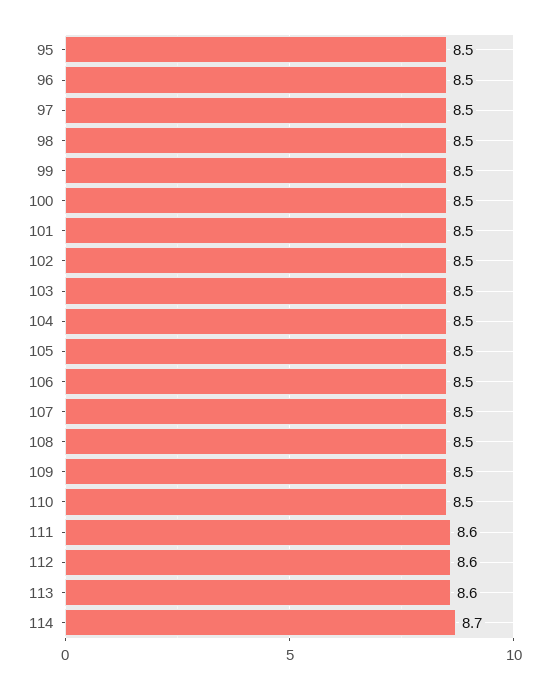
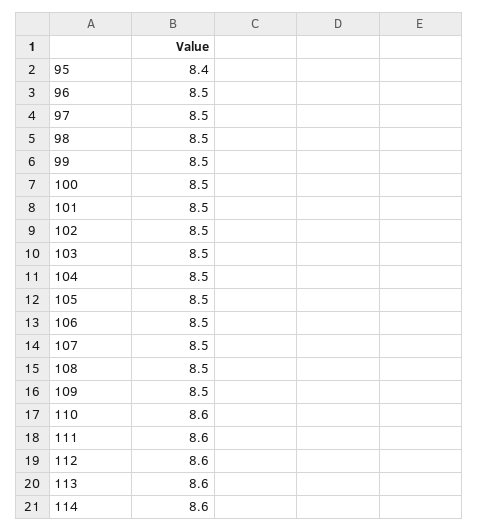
95: 8.5 -> 8.4
110: 8.5 -> 8.6
114: 8.7 -> 8.6

